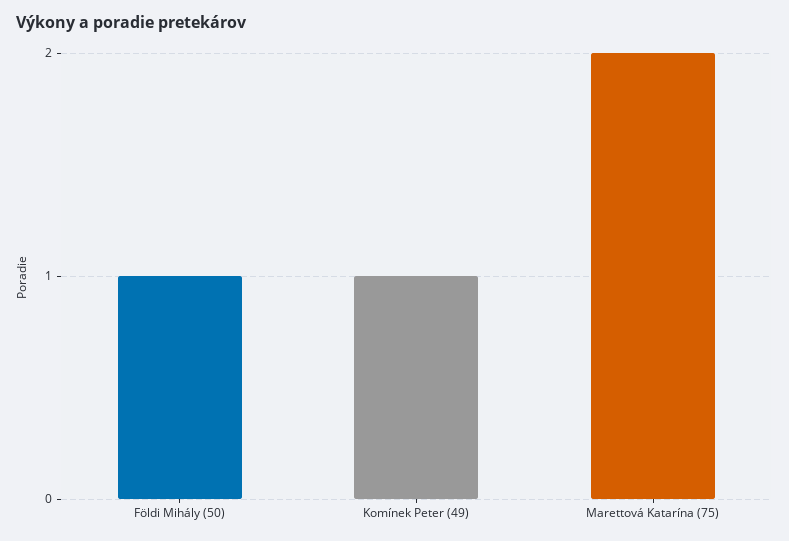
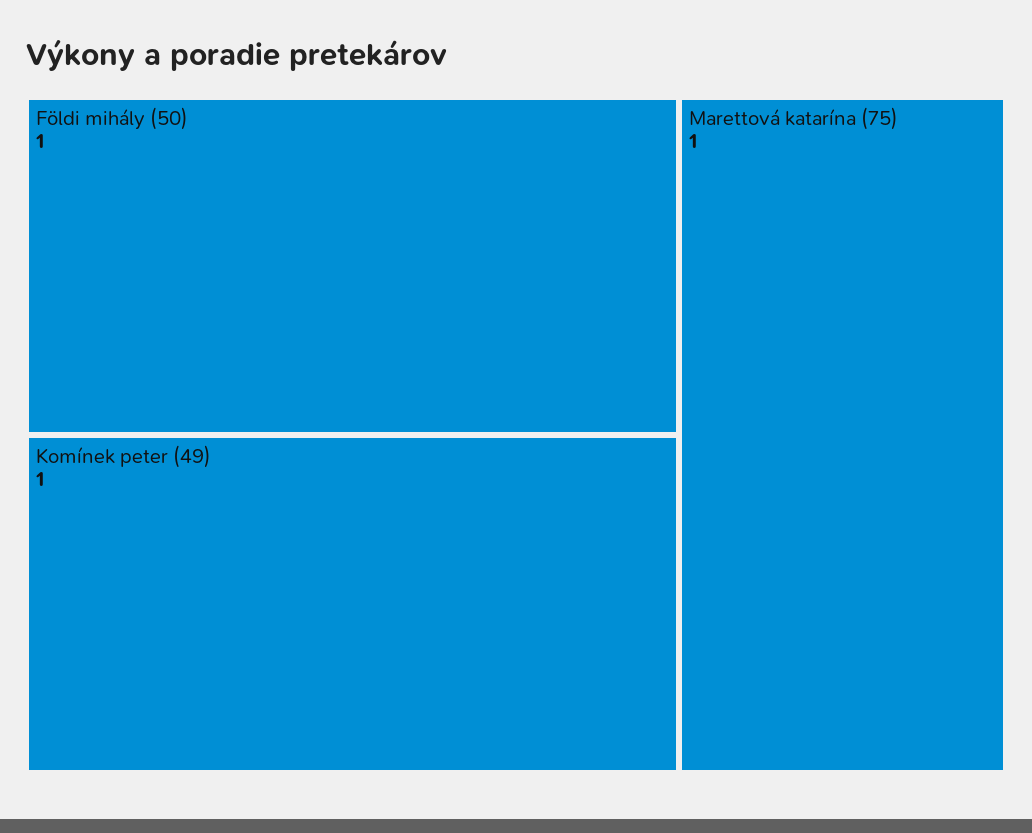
Marettová Katarína (75): 2 -> 1

